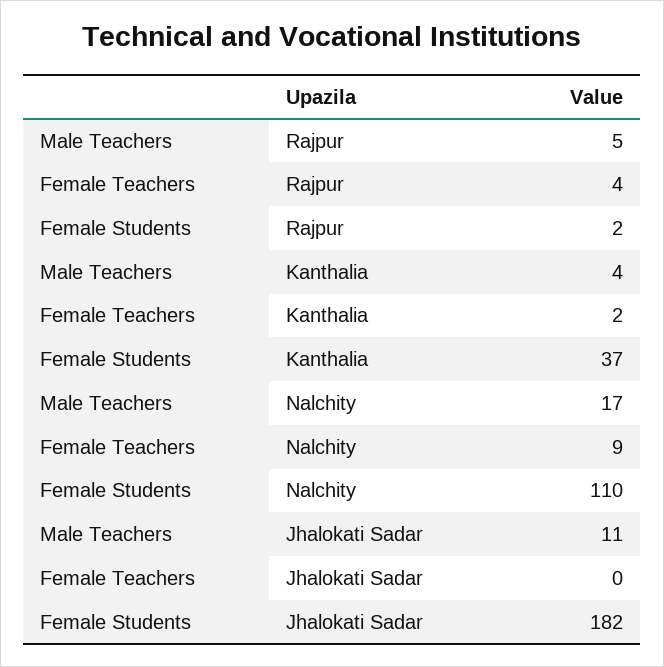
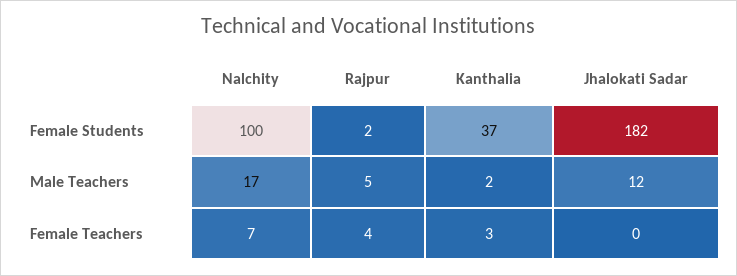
Male Teachers, Kanthalia: 4 -> 2
Female Teachers, Kanthalia: 2 -> 3
Female Teachers, Nalchity: 9 -> 7
Female Students, Nalchity: 110 -> 100
Male Teachers, Jhalokati Sadar: 11 -> 12

